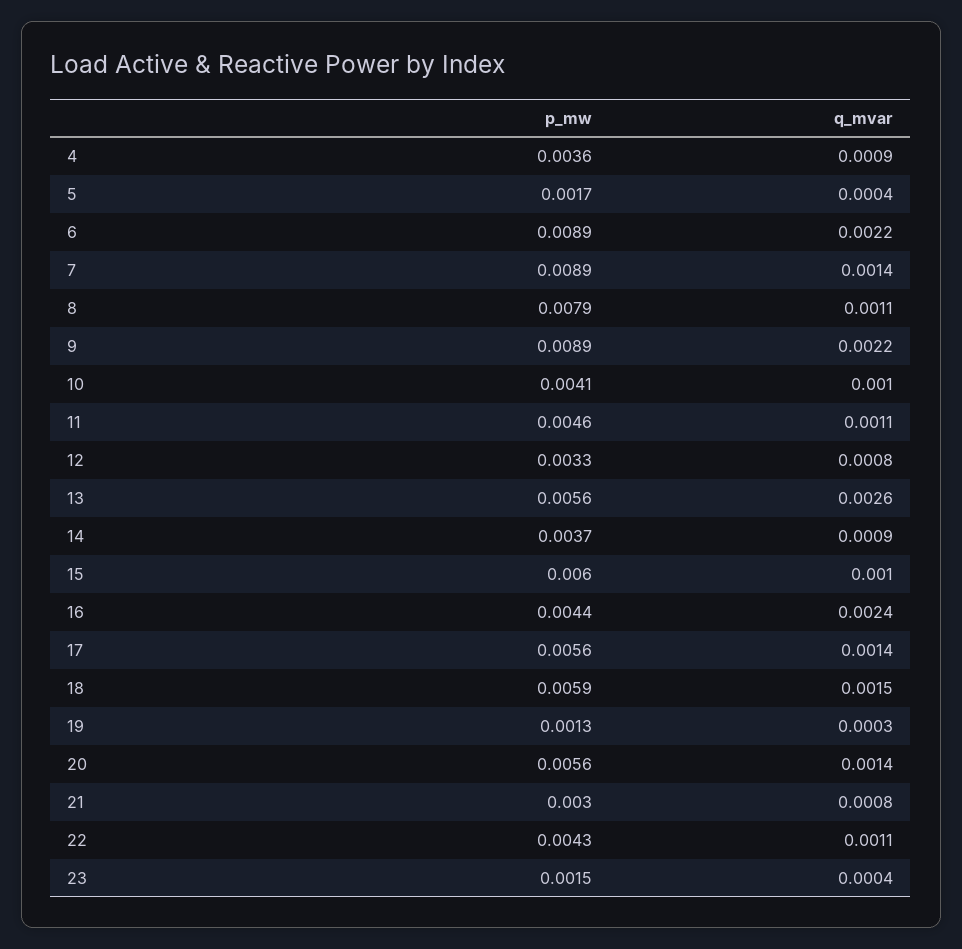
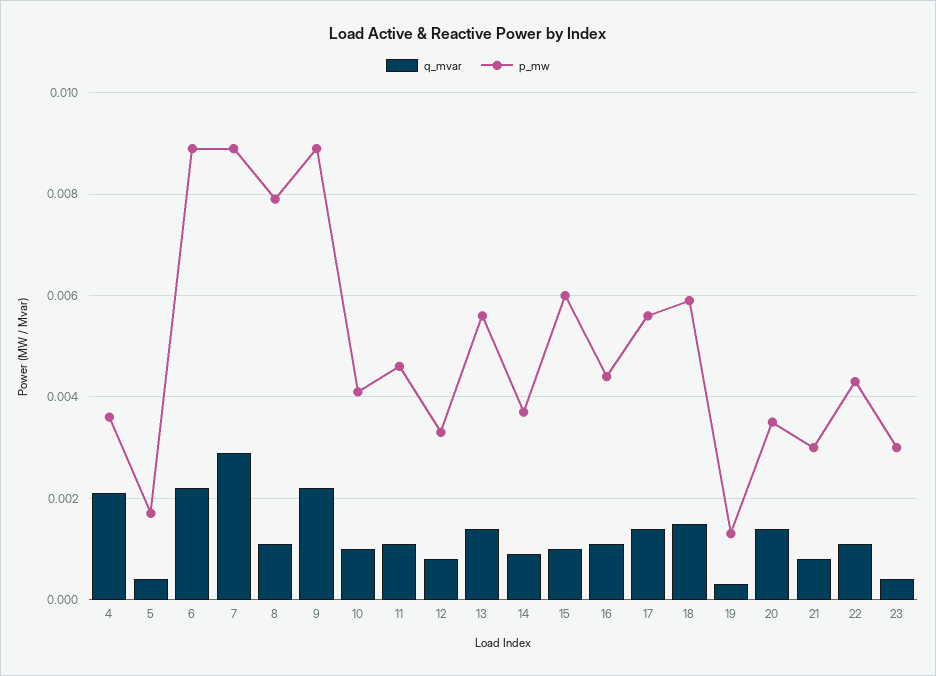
q_mvar, 4: 0.0009 -> 0.002
q_mvar, 7: 0.0014 -> 0.003
q_mvar, 13: 0.0026 -> 0.0015
q_mvar, 16: 0.0024 -> 0.001
p_mw, 20: 0.0056 -> 0.0035
p_mw, 23: 0.0015 -> 0.003

